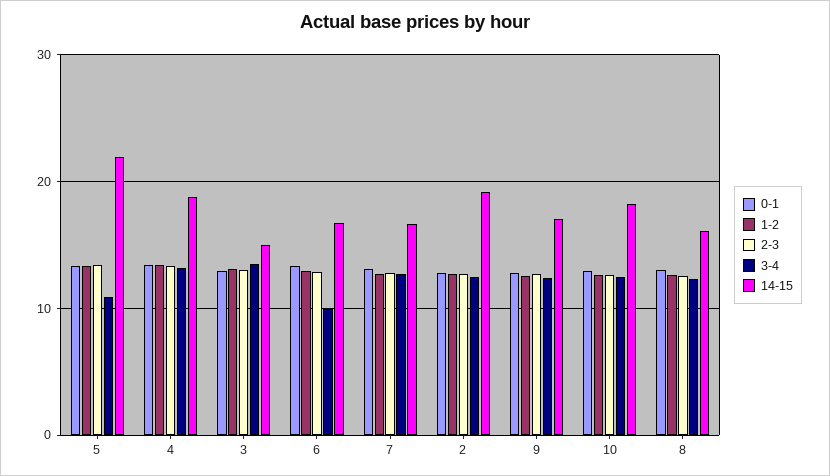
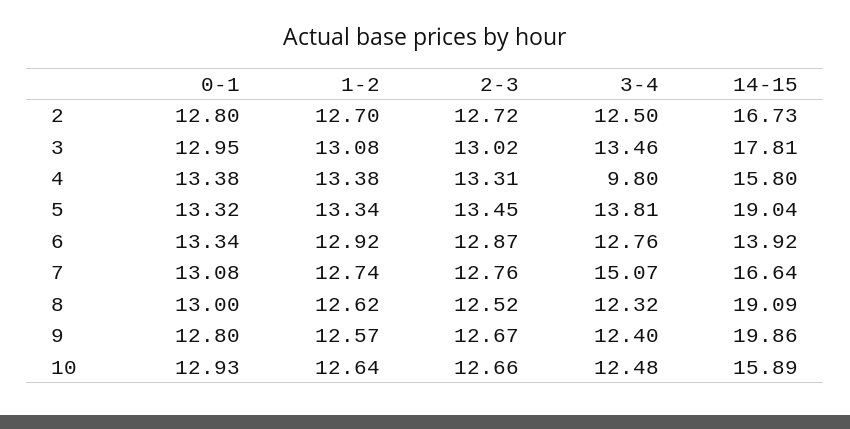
3-4, 5: 11 -> 13.81
14-15, 5: 22 -> 19.04
3-4, 4: 13 -> 9.8
14-15, 4: 19 -> 15.8
14-15, 3: 15 -> 17.81
3-4, 6: 10 -> 12.76
14-15, 6: 17 -> 13.92
3-4, 7: 13 -> 15.07
14-15, 2: 19 -> 16.73
14-15, 9: 17 -> 19.86
14-15, 10: 18 -> 15.89
14-15, 8: 16 -> 19.09

